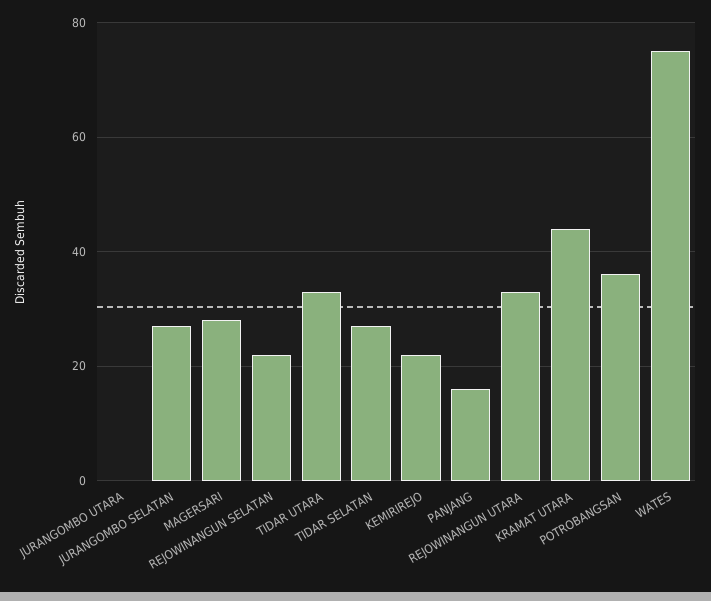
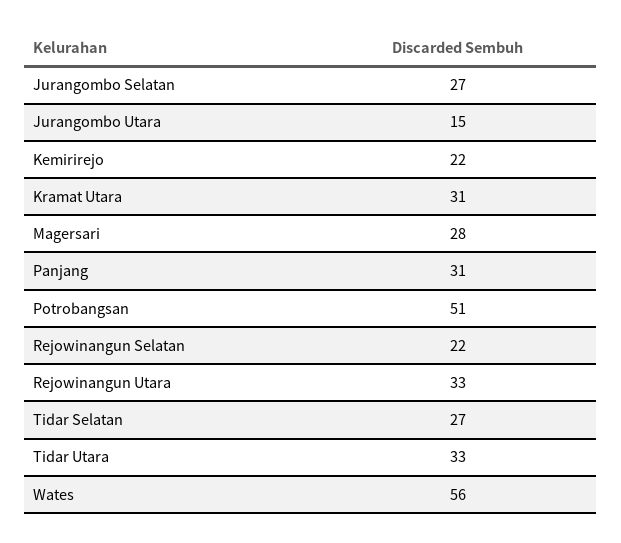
JURANGOMBO UTARA: 0 -> 15
PANJANG: 15 -> 31
KRAMAT UTARA: 45 -> 31
POTROBANGSAN: 35 -> 51
WATES: 75 -> 56

